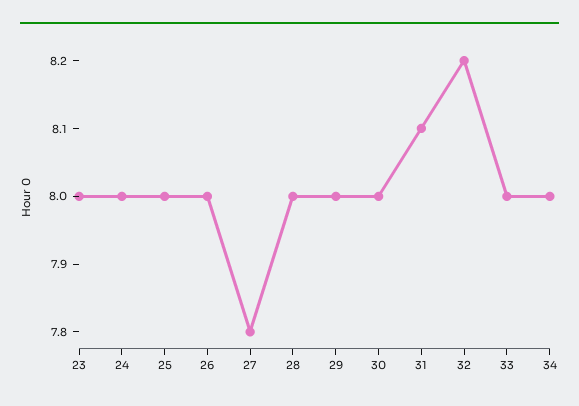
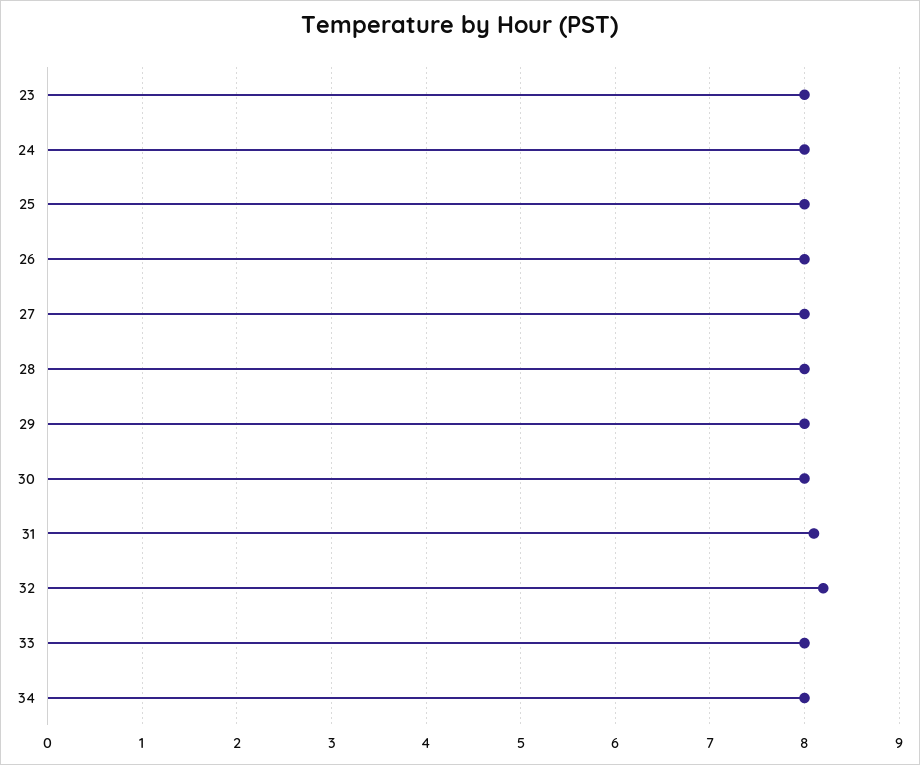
27: 7.8 -> 8

